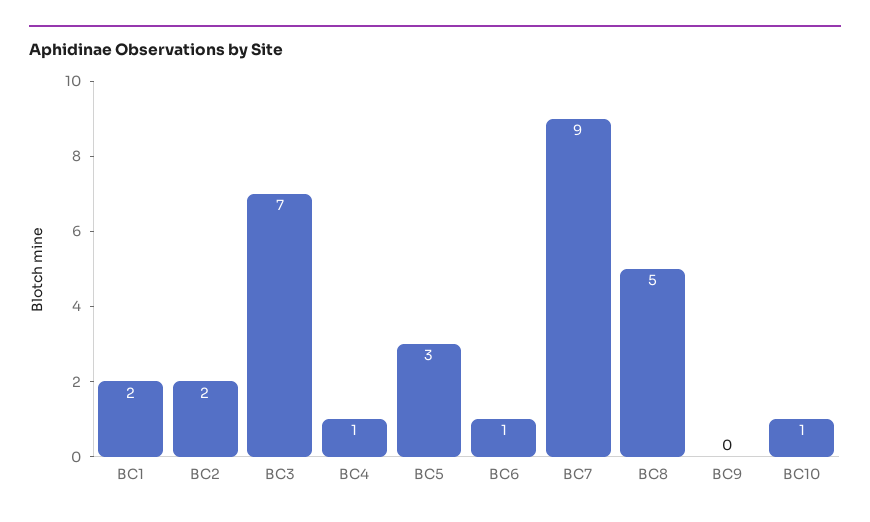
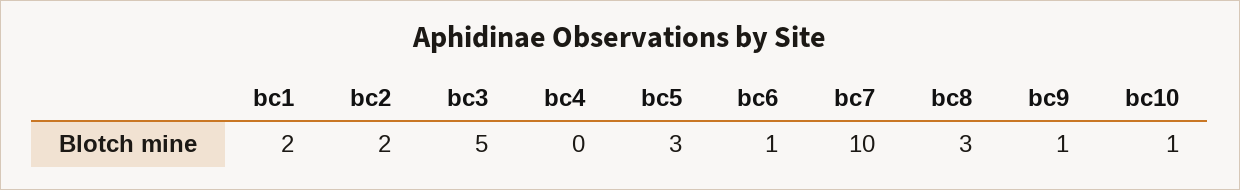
BC3: 7 -> 5
BC4: 1 -> 0
BC7: 9 -> 10
BC8: 5 -> 3
BC9: 0 -> 1

